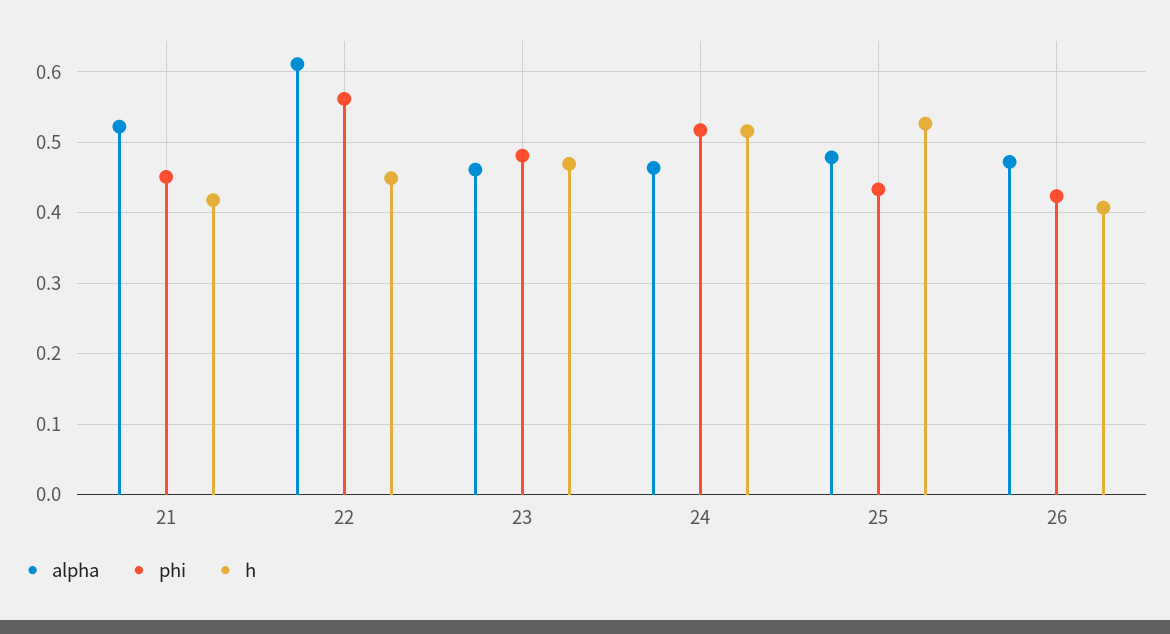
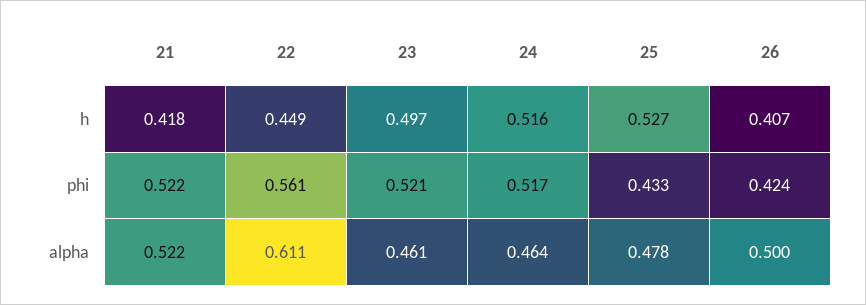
phi, 21: 0.45 -> 0.522
phi, 23: 0.48 -> 0.521
h, 23: 0.47 -> 0.497
alpha, 26: 0.47 -> 0.5

